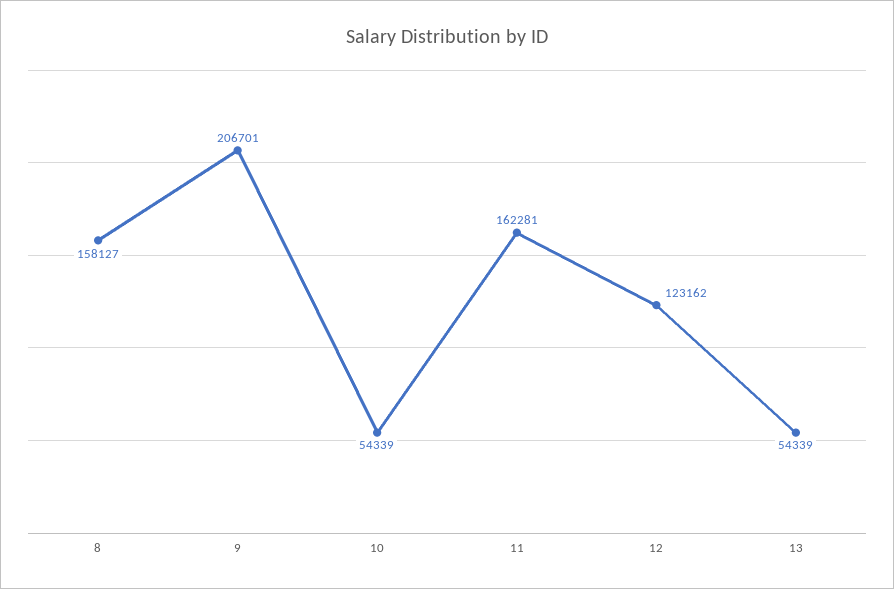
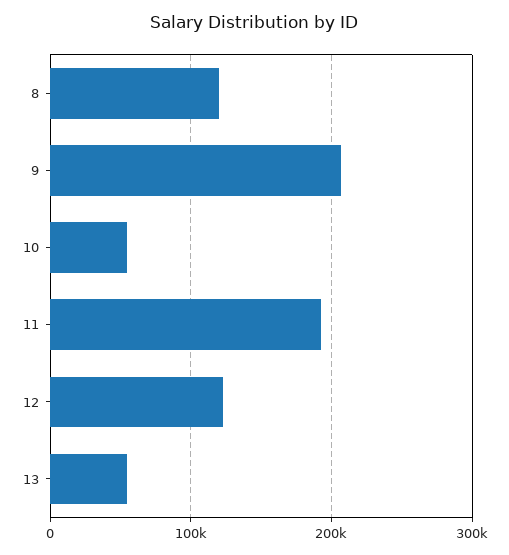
8: 158127 -> 120000
11: 162281 -> 190000

